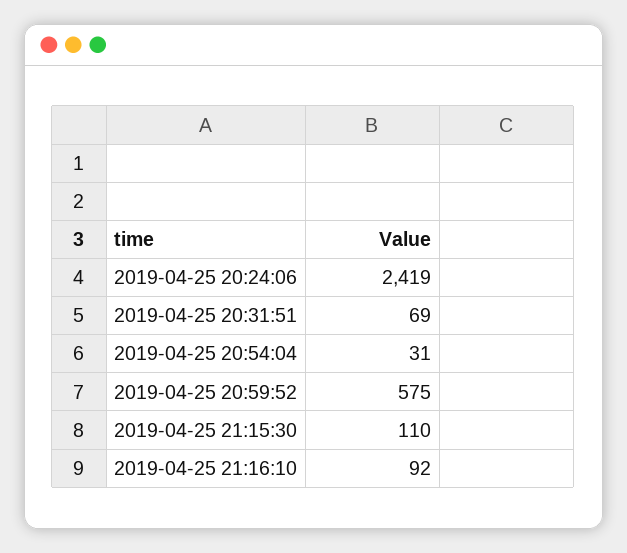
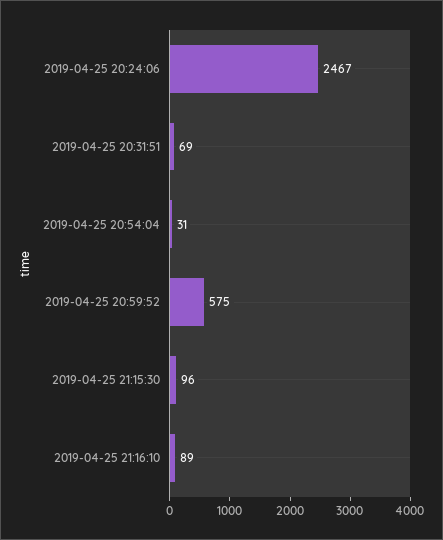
2019-04-25 20:24:06: 2419 -> 2467
2019-04-25 21:15:30: 110 -> 96
2019-04-25 21:16:10: 92 -> 89

